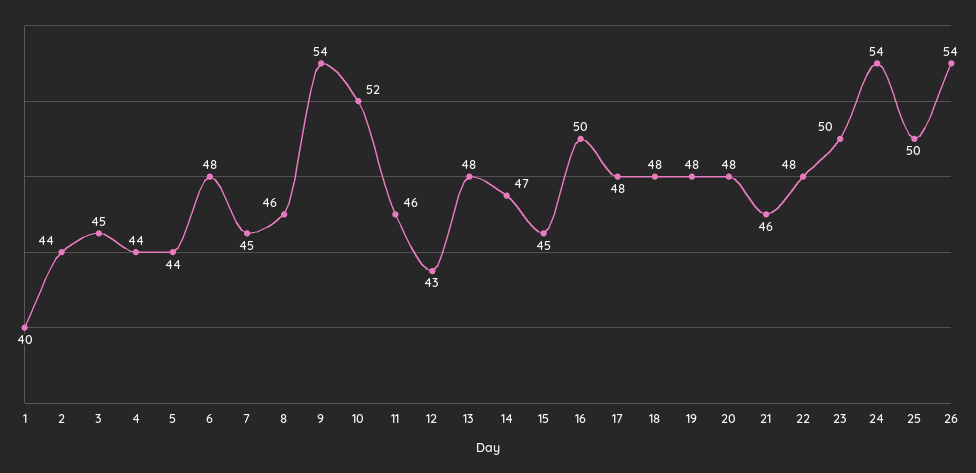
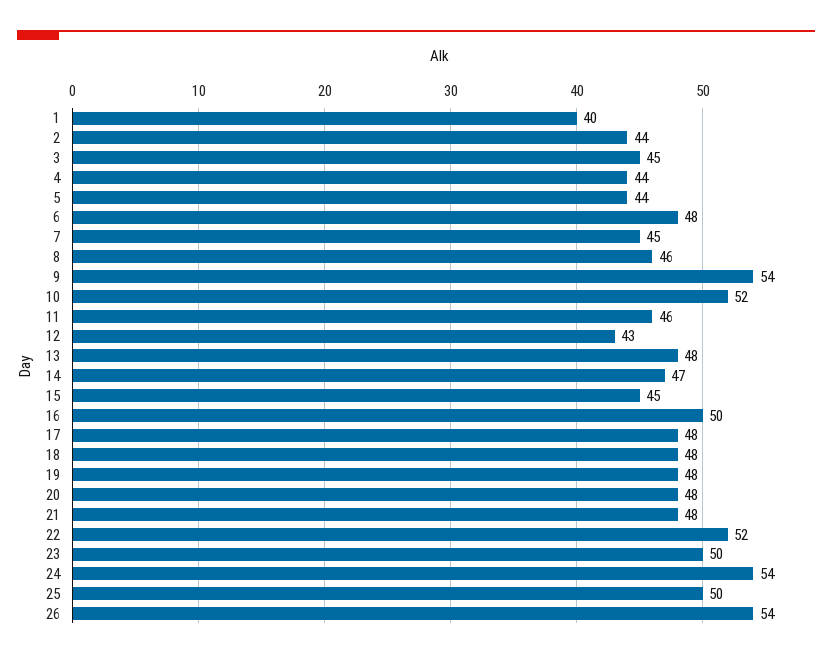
21: 46 -> 48
22: 48 -> 52

